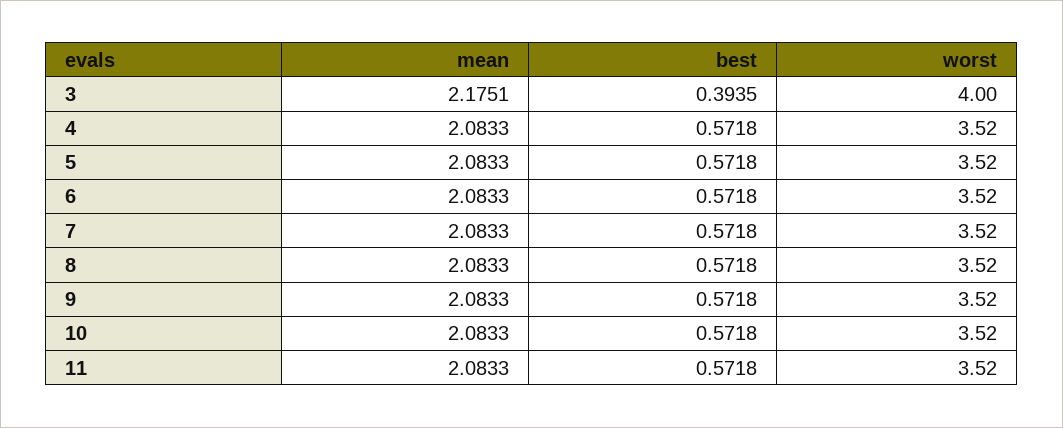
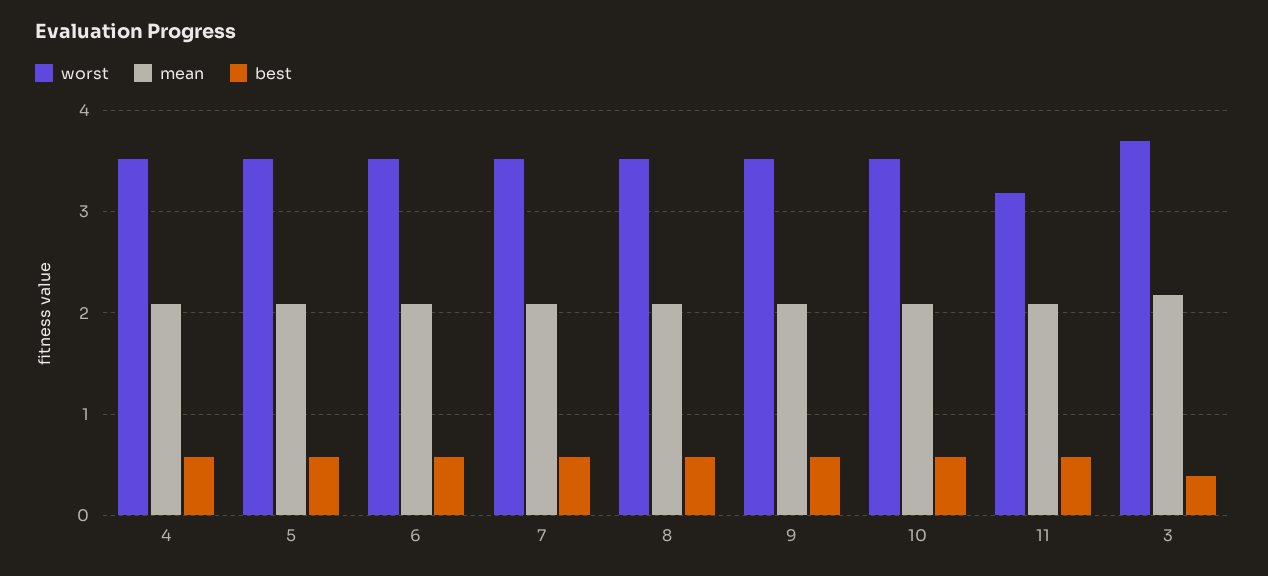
worst, 3: 4 -> 3.7
worst, 11: 3.52 -> 3.2

